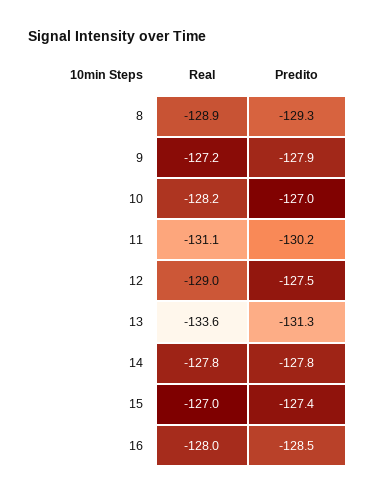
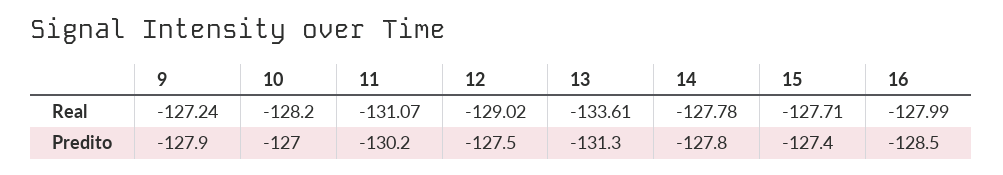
Real, 8: -128.9 -> none
Predito, 8: -129.3 -> none
Real, 15: -127 -> -127.71

